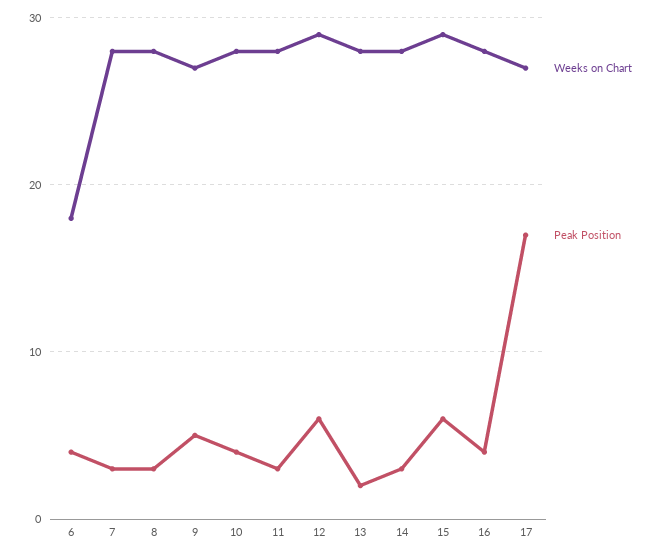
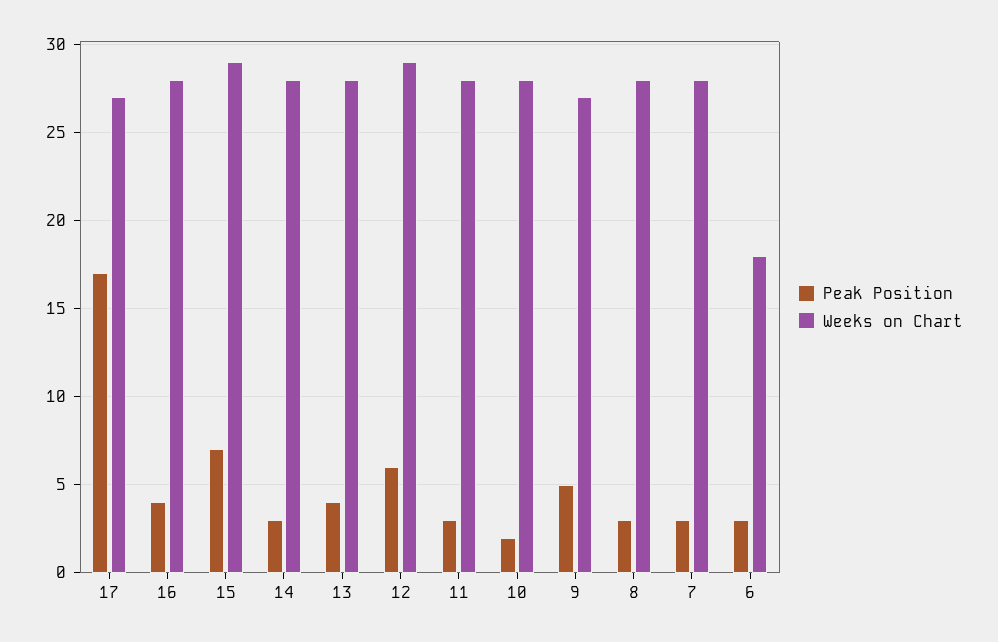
Peak Position, 6: 4 -> 3
Peak Position, 10: 4 -> 2
Peak Position, 13: 2 -> 4
Peak Position, 15: 6 -> 7

